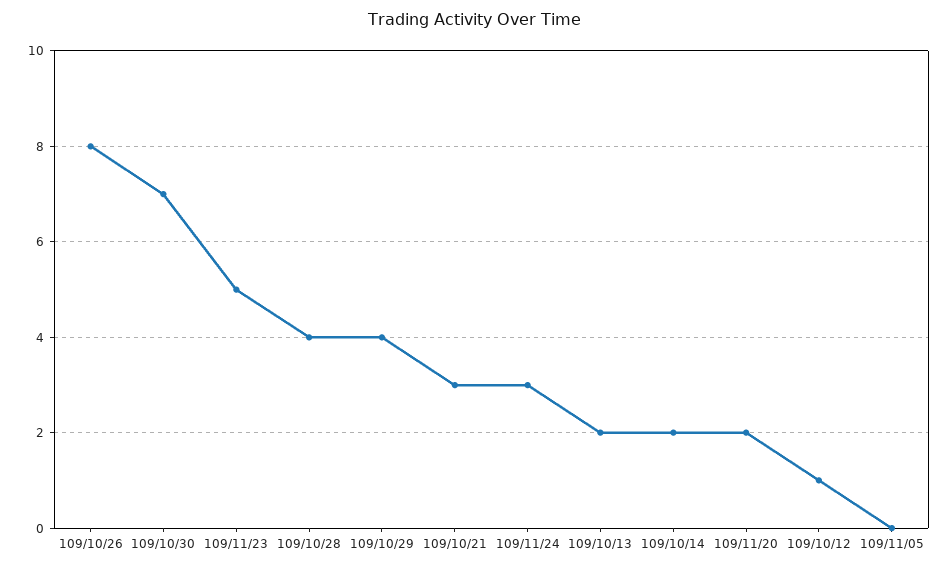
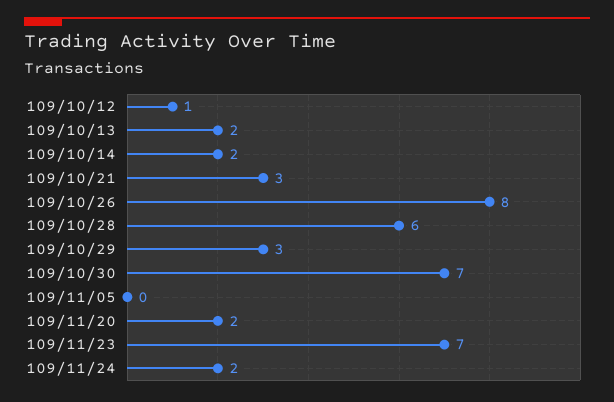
109/11/23: 5 -> 7
109/10/28: 4 -> 6
109/10/29: 4 -> 3
109/11/24: 3 -> 2

